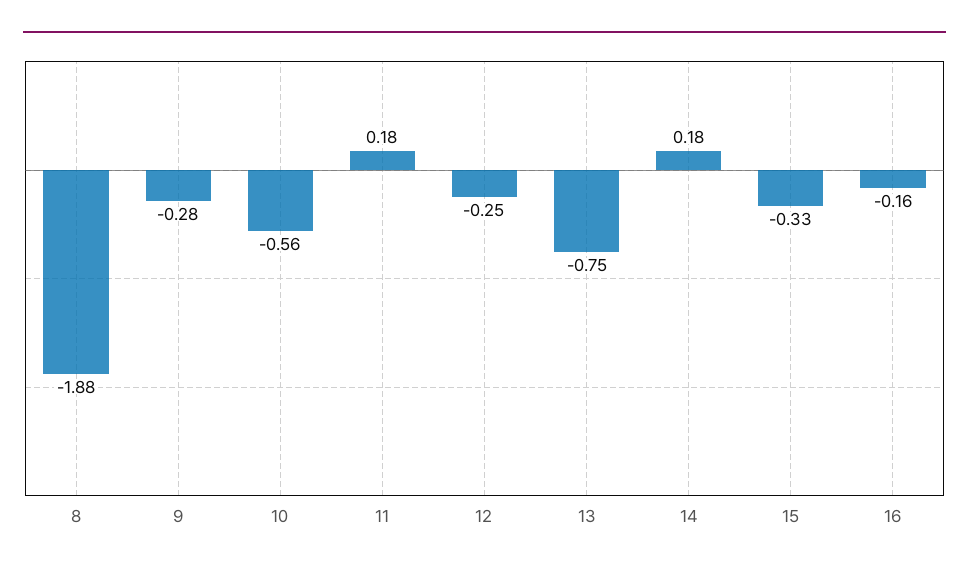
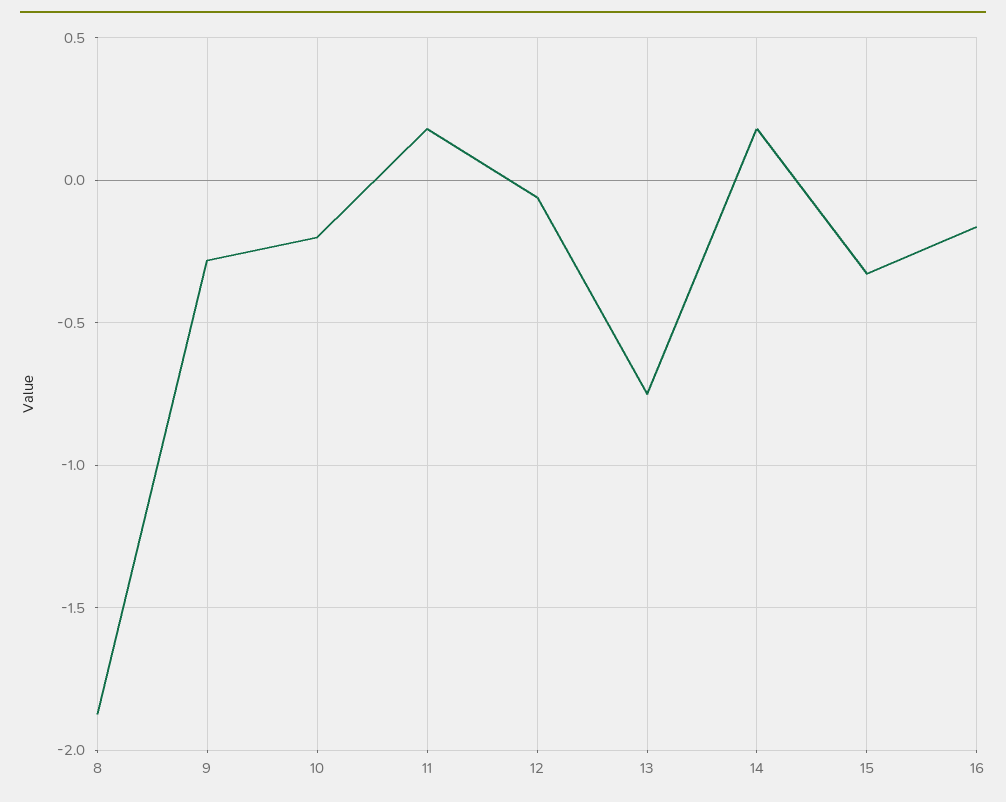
10: -0.56 -> -0.2
12: -0.25 -> -0.05

